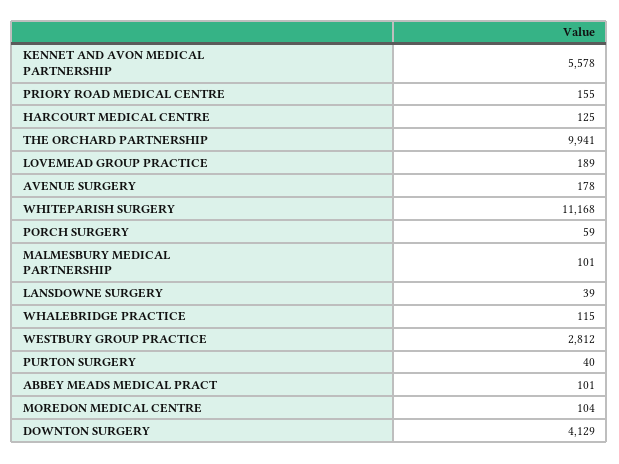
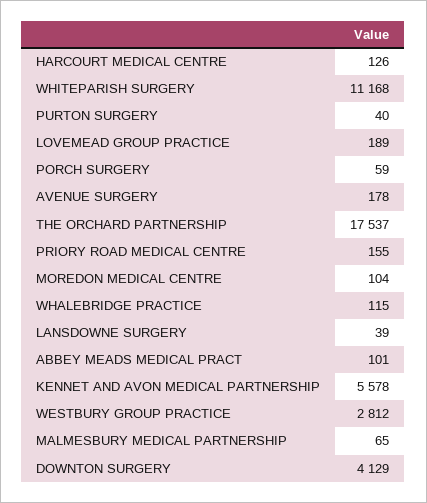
HARCOURT MEDICAL CENTRE: 125 -> 126
THE ORCHARD PARTNERSHIP: 9941 -> 17537
MALMESBURY MEDICAL PARTNERSHIP: 101 -> 65

